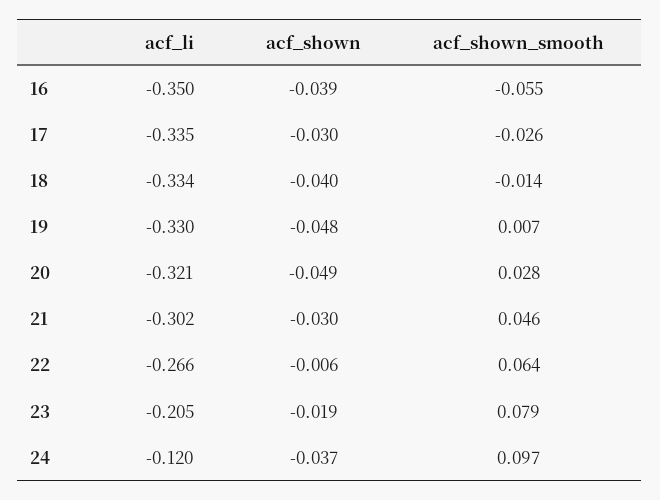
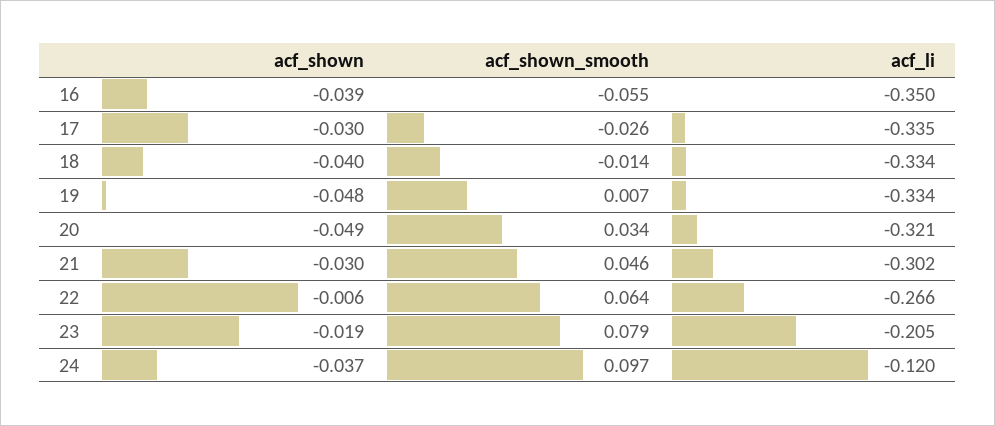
acf_li, 19: -0.33 -> -0.334
acf_shown_smooth, 20: 0.028 -> 0.034

